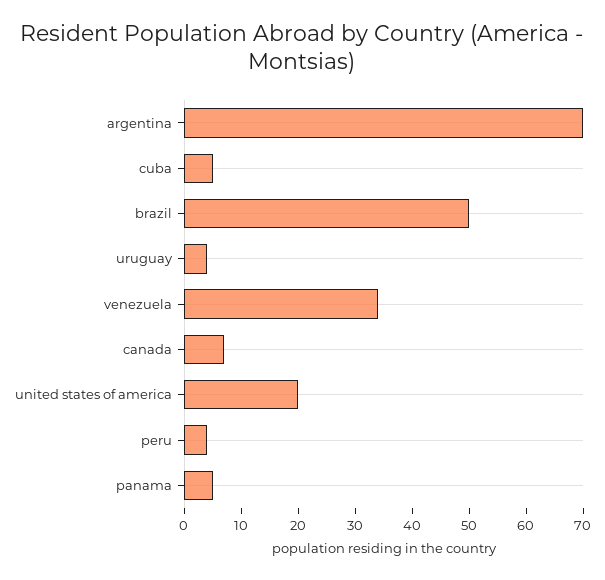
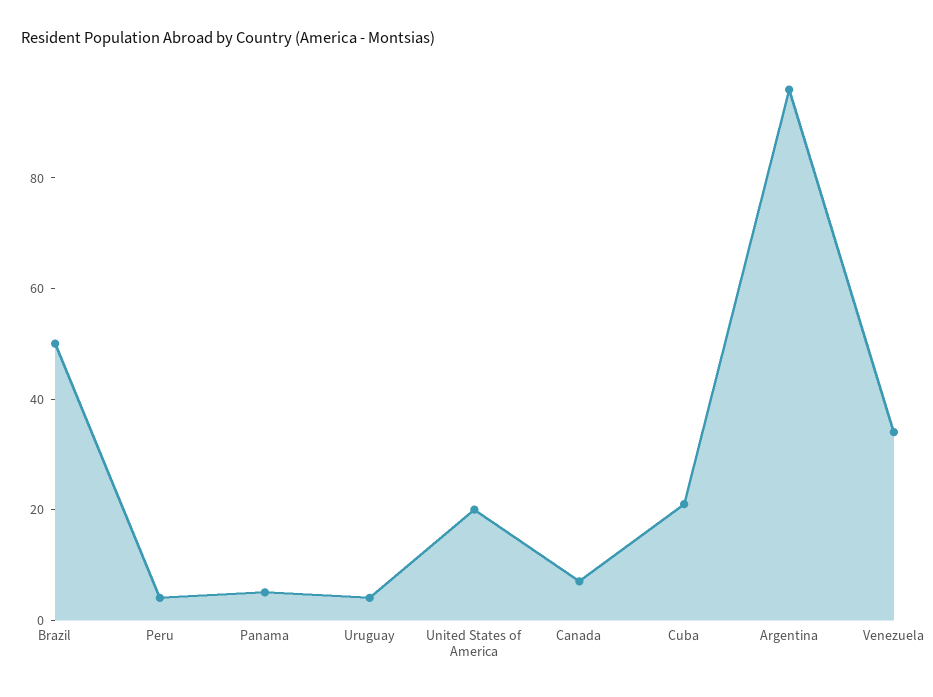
argentina: 70 -> 95
cuba: 5 -> 20

